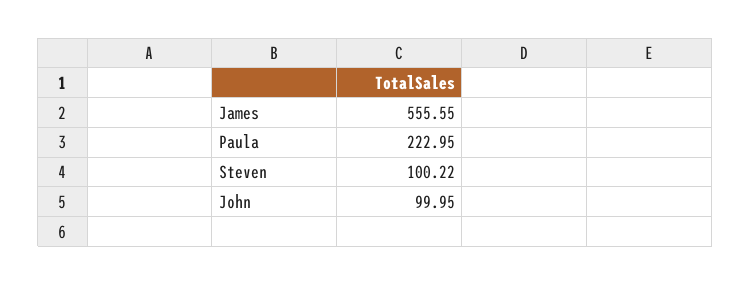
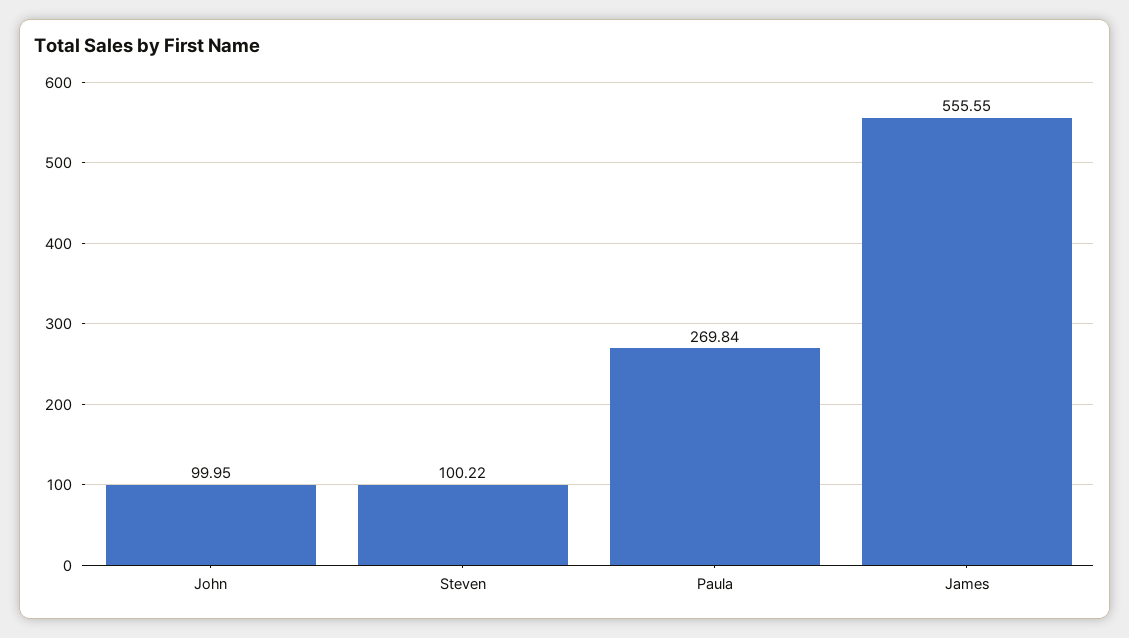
Paula: 222.95 -> 269.84

